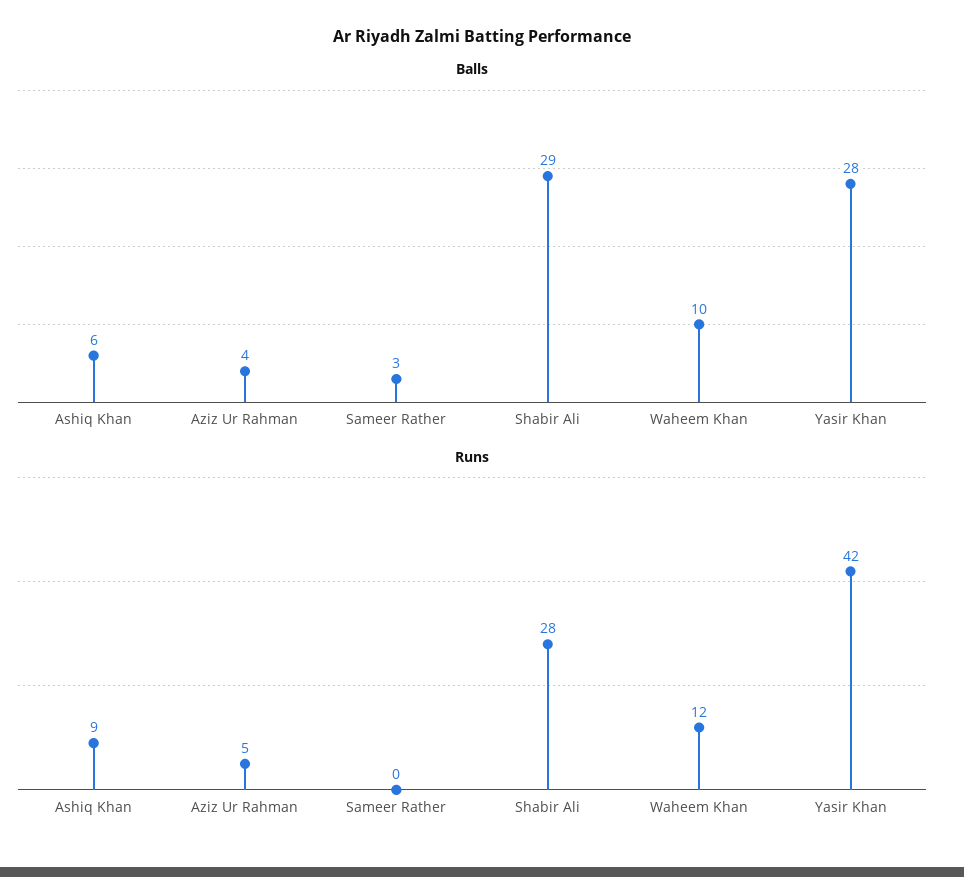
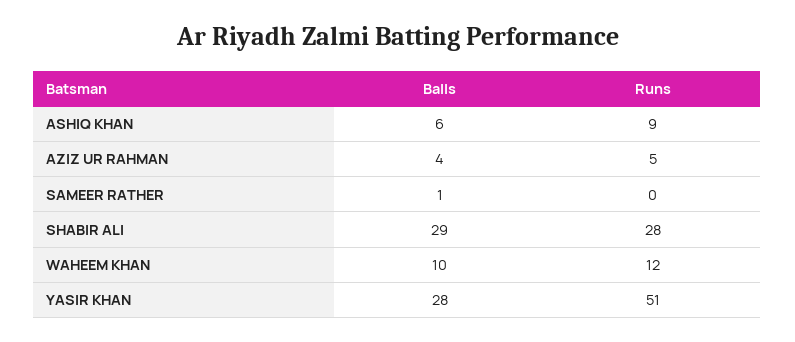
Balls, Sameer Rather: 3 -> 1
Runs, Yasir Khan: 42 -> 51

